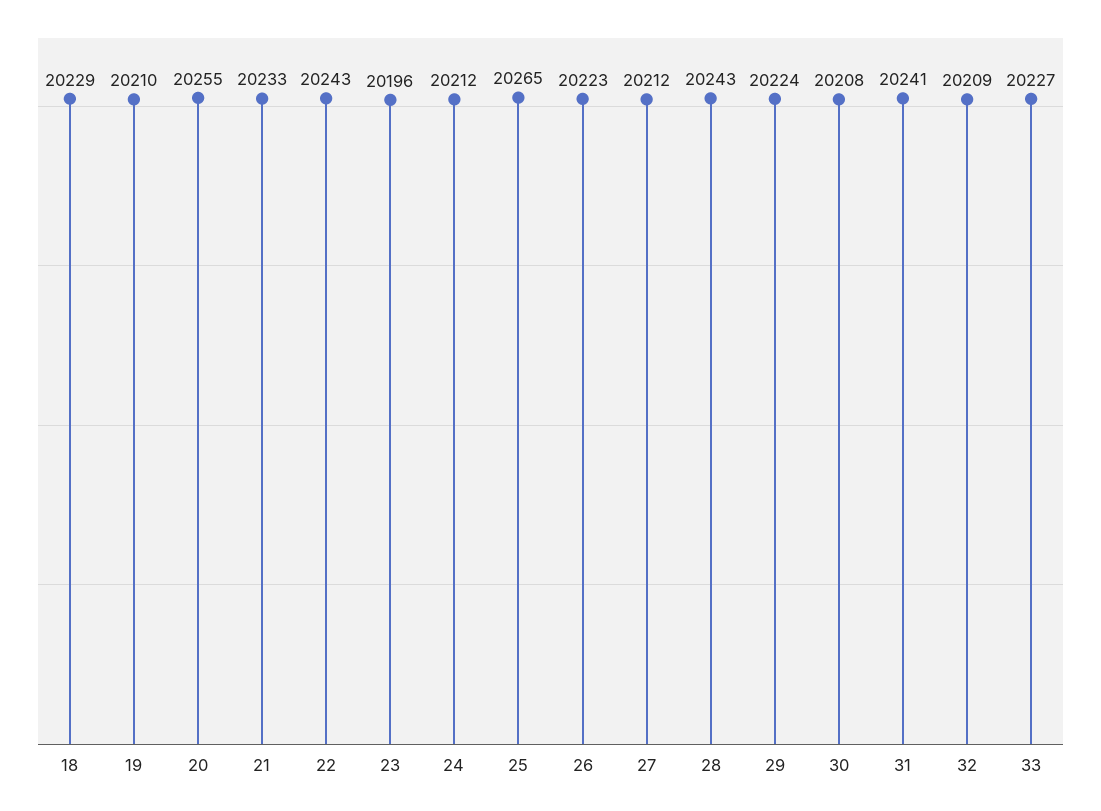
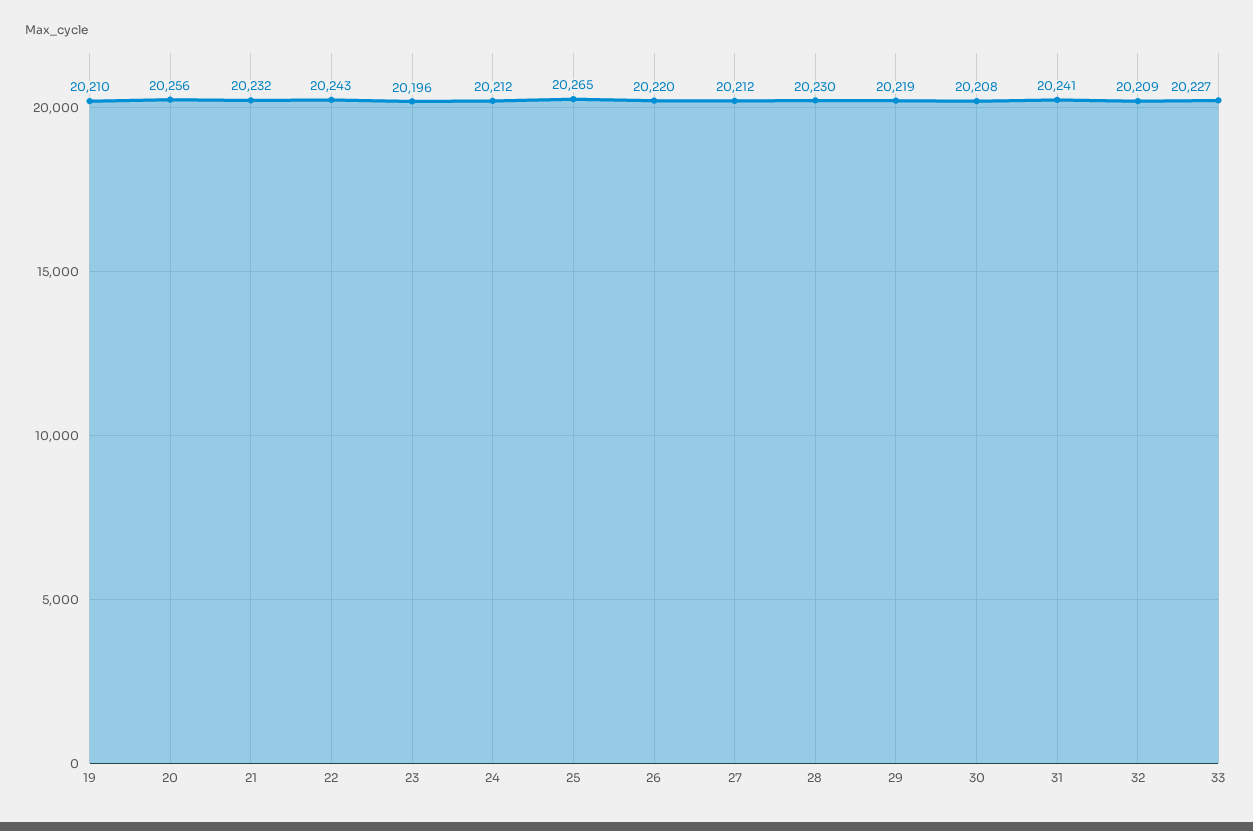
18: 20229 -> none
20: 20255 -> 20256
21: 20233 -> 20232
26: 20223 -> 20220
28: 20243 -> 20230
29: 20224 -> 20219

